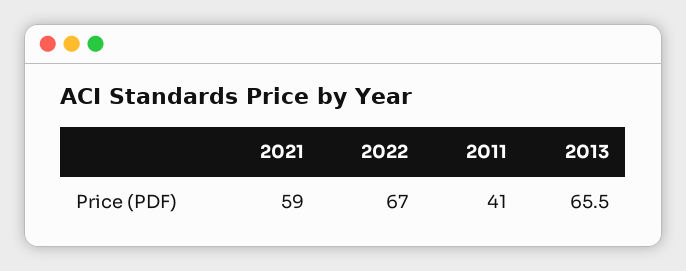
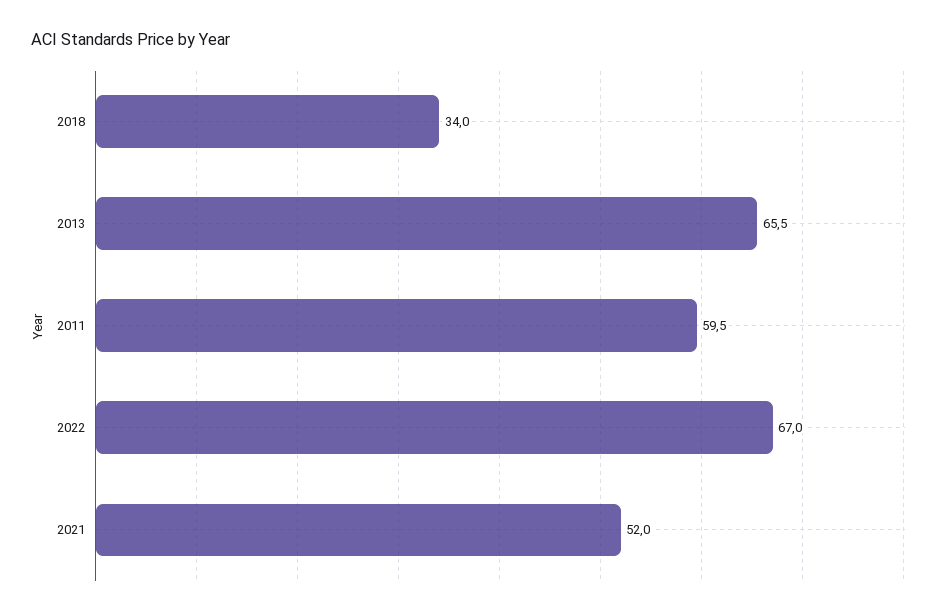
2021: 59 -> 52
2011: 41 -> 59.5
2018: none -> 34

